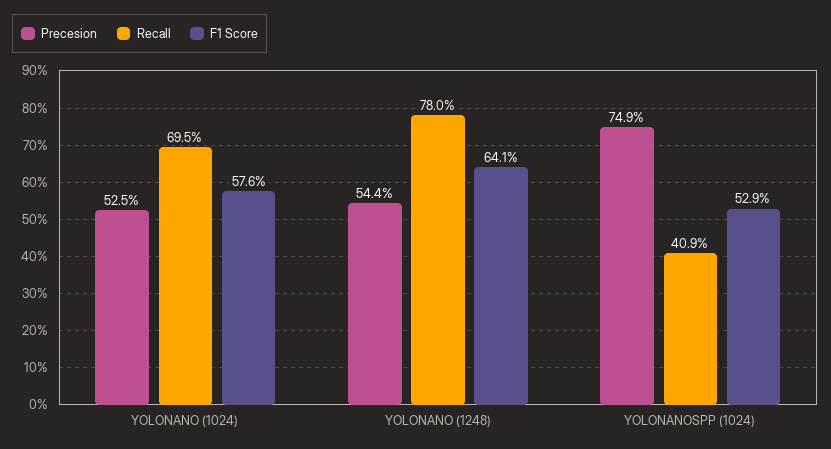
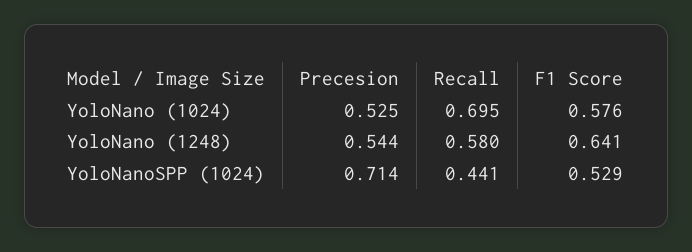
Recall, YOLONANO (1248): 0.78 -> 0.58
Precesion, YOLONANOSPP (1024): 0.749 -> 0.714
Recall, YOLONANOSPP (1024): 0.409 -> 0.441

